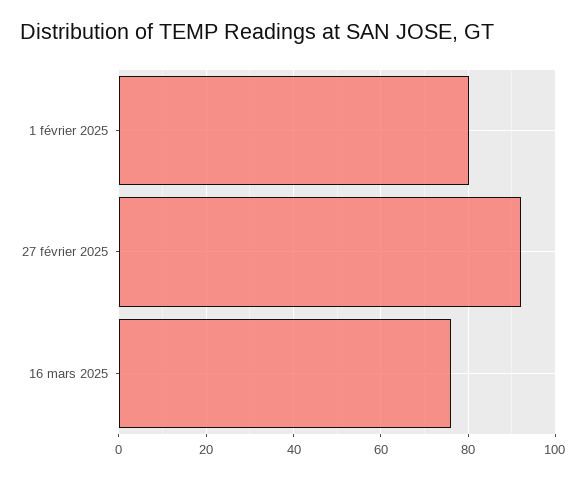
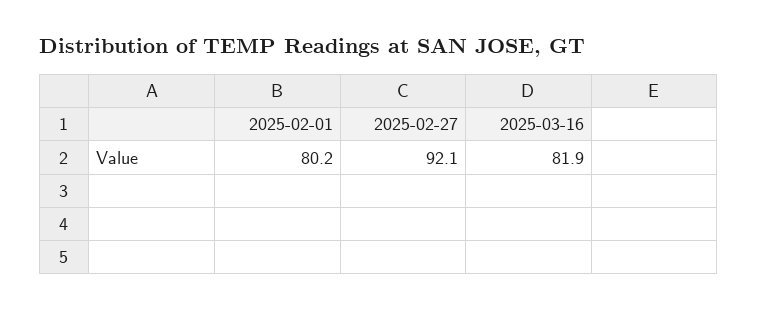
16 mars 2025: 76 -> 81.9

